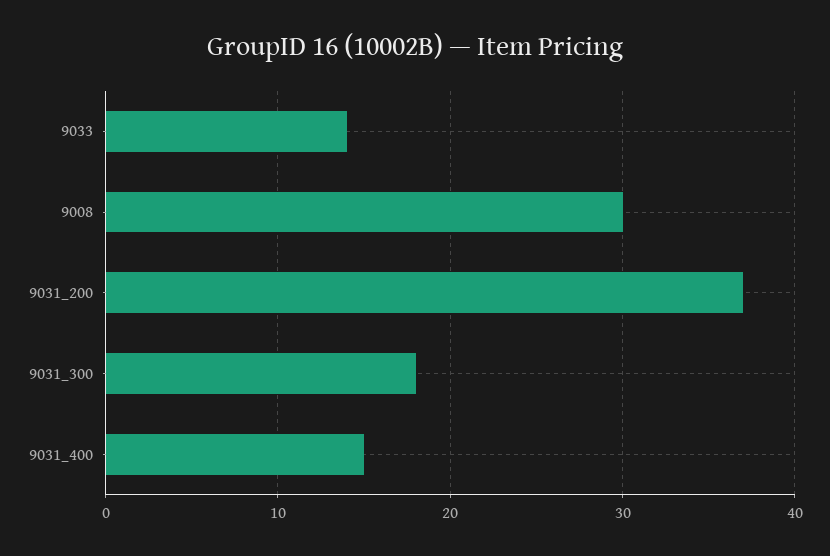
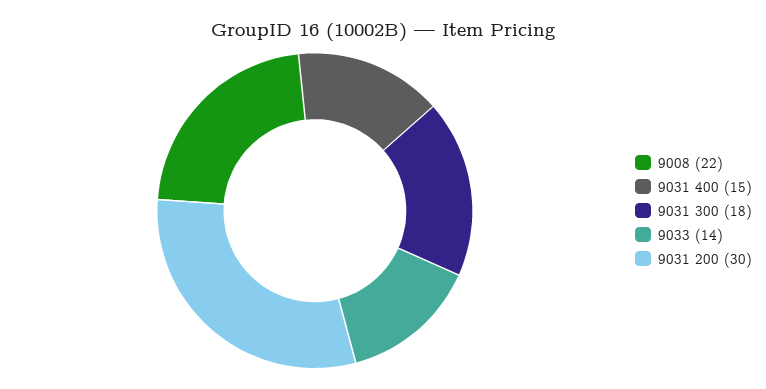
9008: 30 -> 22
9031_200: 37 -> 30

